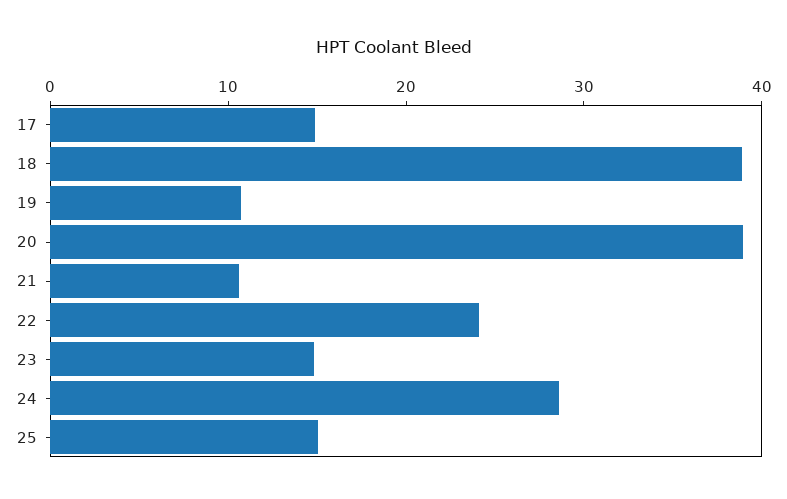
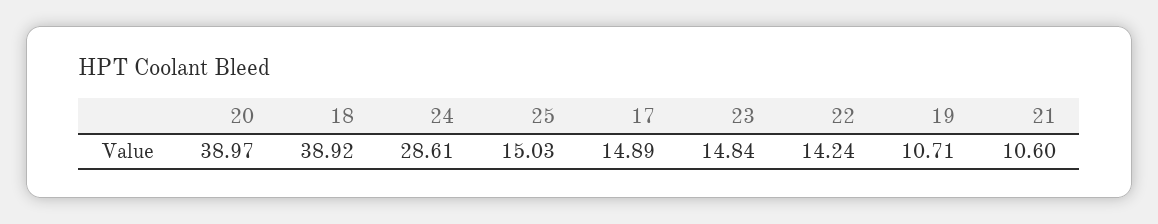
22: 24 -> 14.24

